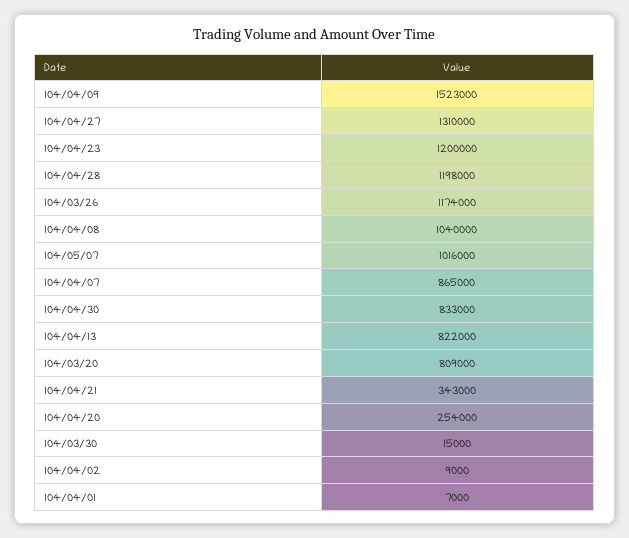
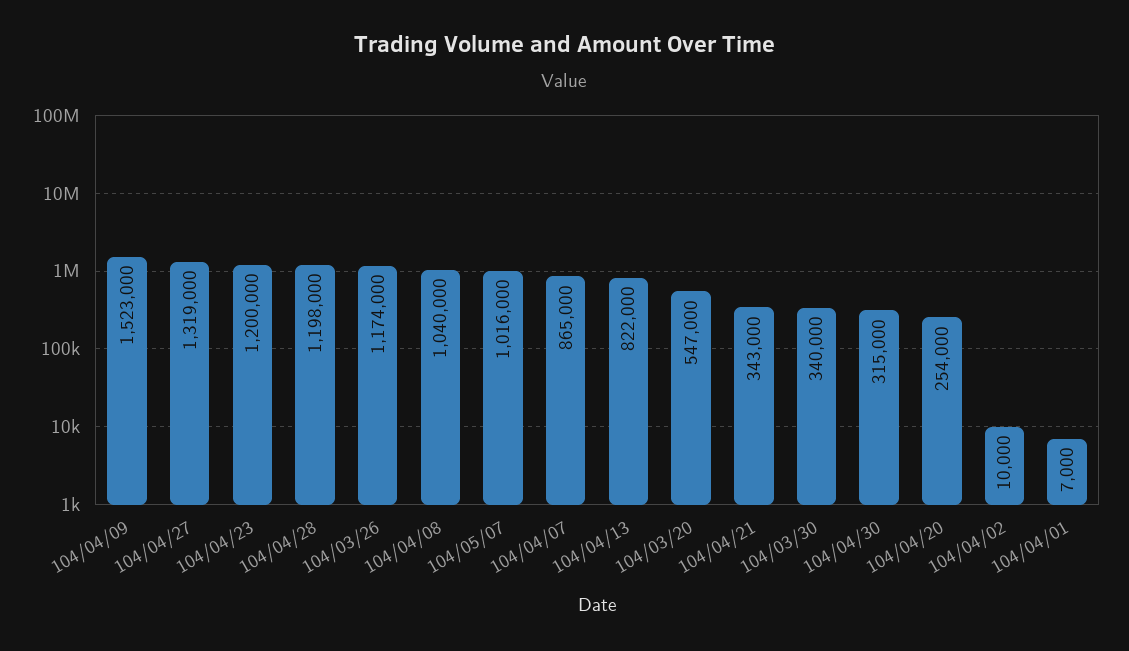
104/04/27: 1310000 -> 1319000
104/04/30: 833000 -> 315000
104/03/20: 809000 -> 547000
104/03/30: 15000 -> 340000
104/04/02: 9000 -> 10000

